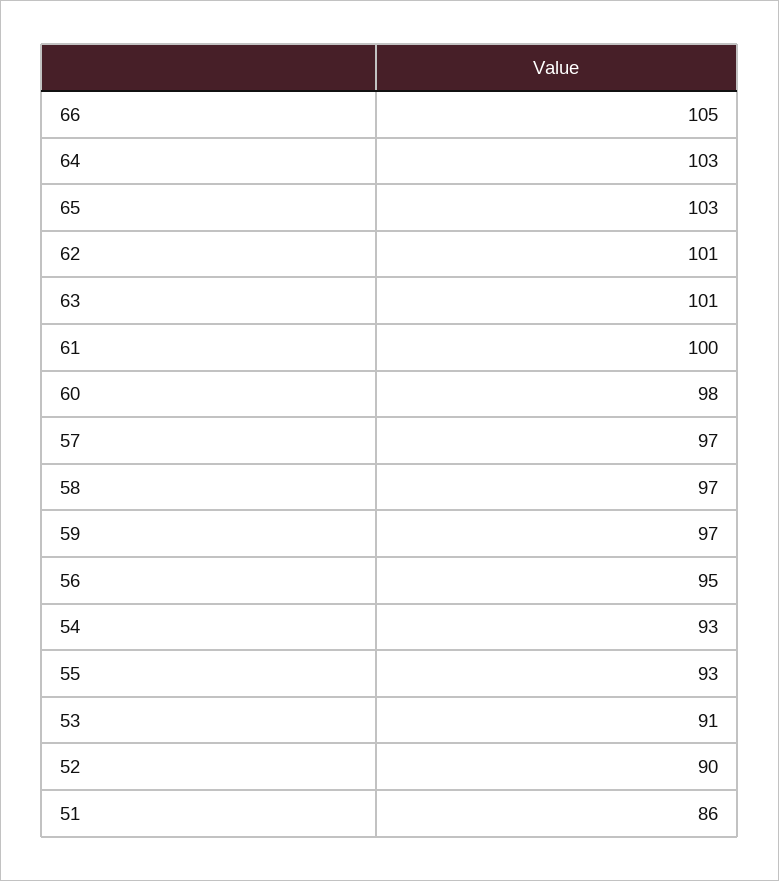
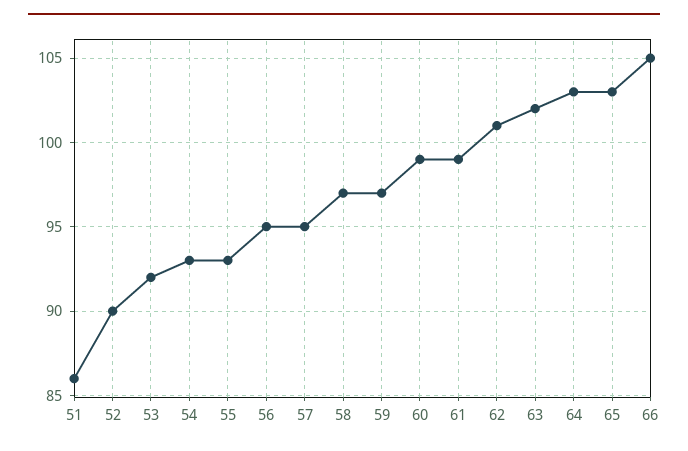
63: 101 -> 102
61: 100 -> 99
60: 98 -> 99
57: 97 -> 95
53: 91 -> 92

